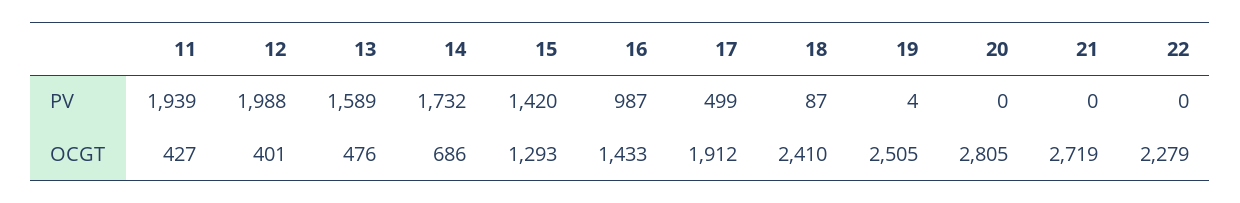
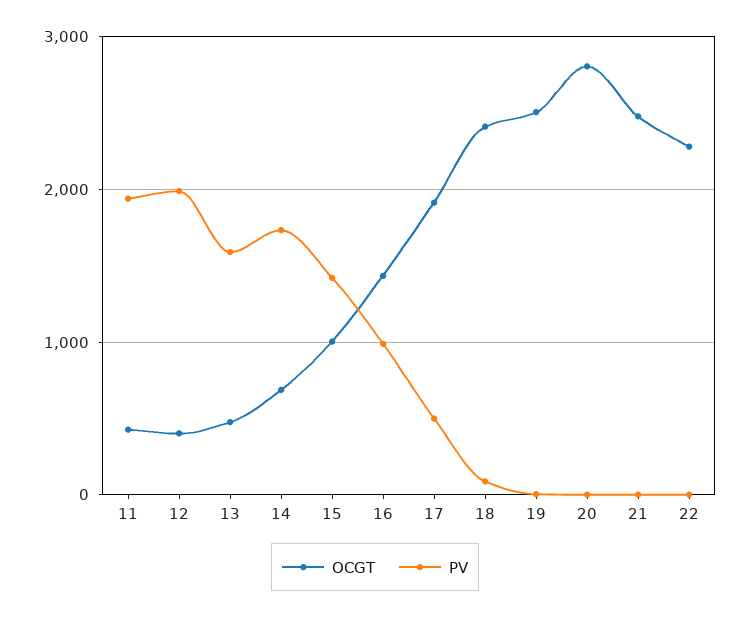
OCGT, 15: 1293 -> 1000
OCGT, 21: 2719 -> 2500

